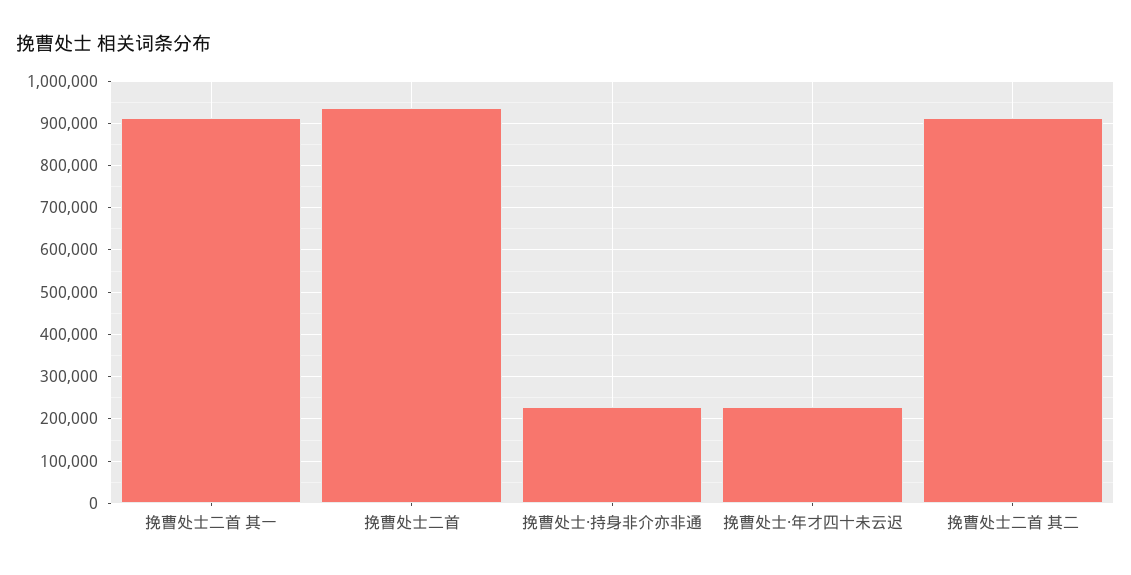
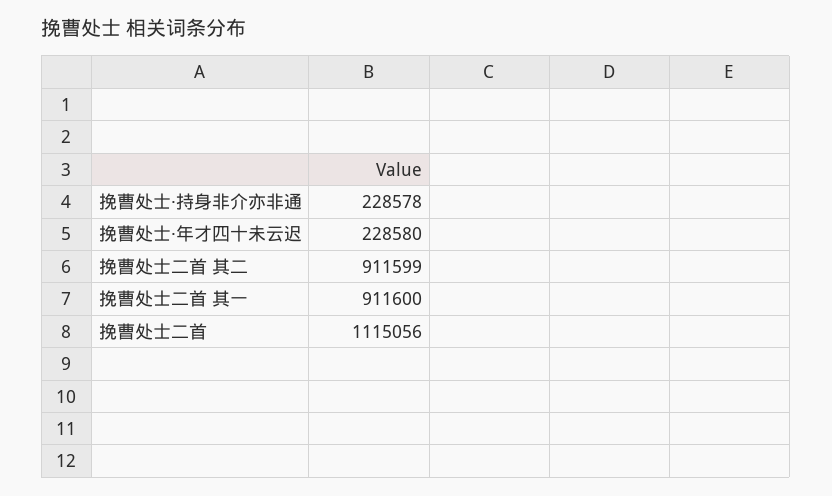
挽曹处士二首: 940000 -> 1115056

